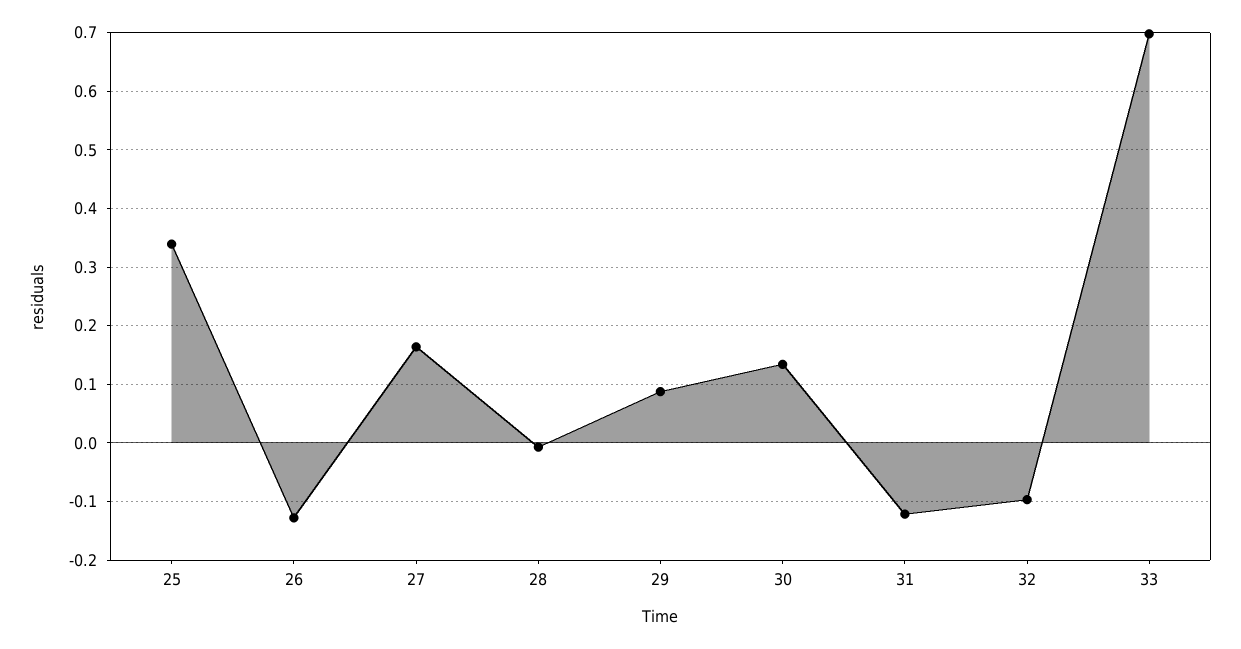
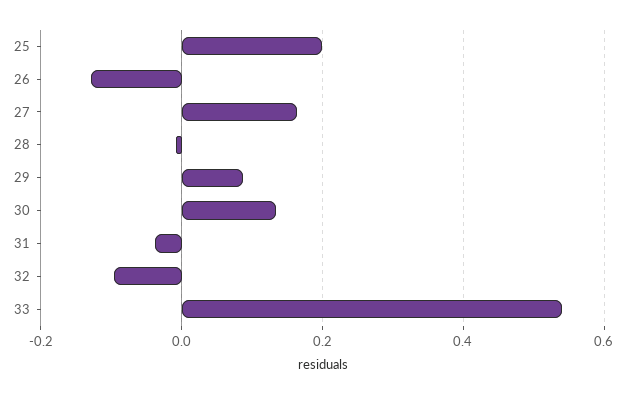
25: 0.34 -> 0.2
31: -0.12 -> -0.04
33: 0.7 -> 0.54

